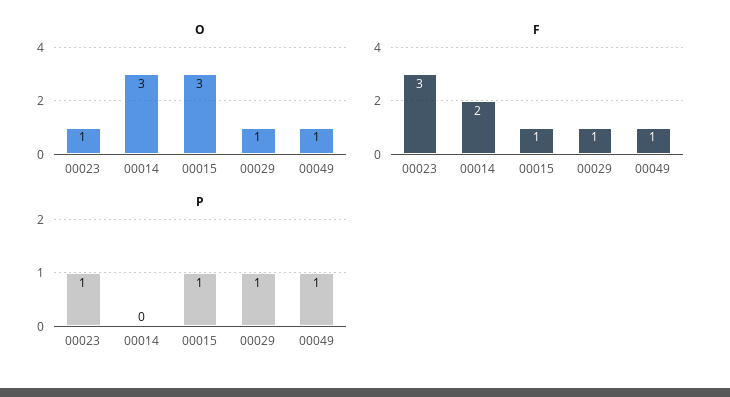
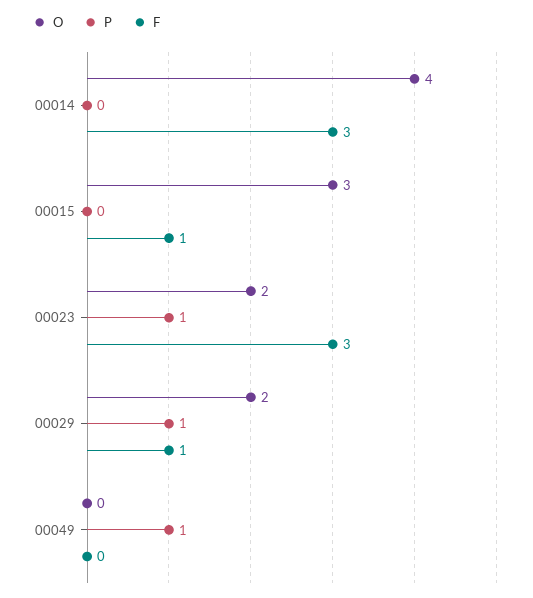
O, 00023: 1 -> 2
O, 00014: 3 -> 4
O, 00029: 1 -> 2
O, 00049: 1 -> 0
F, 00014: 2 -> 3
F, 00049: 1 -> 0
P, 00015: 1 -> 0

